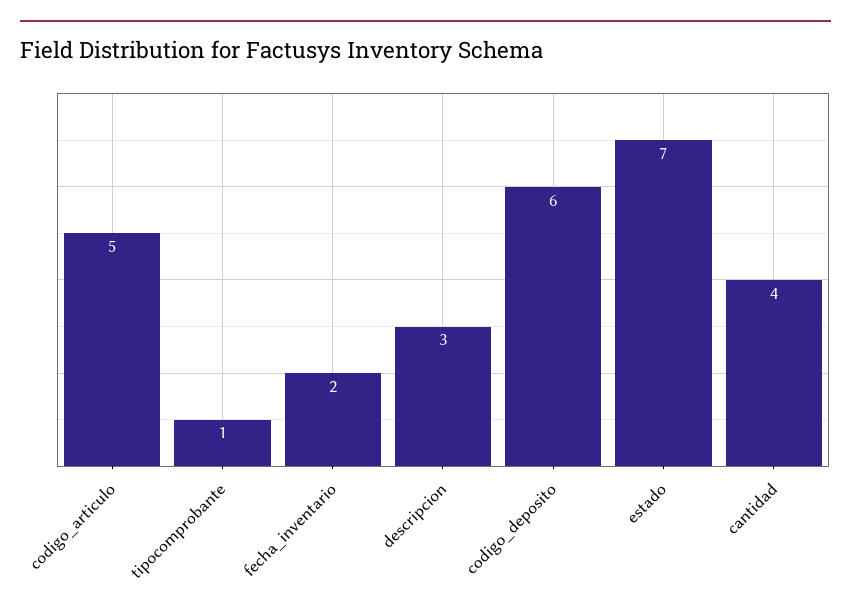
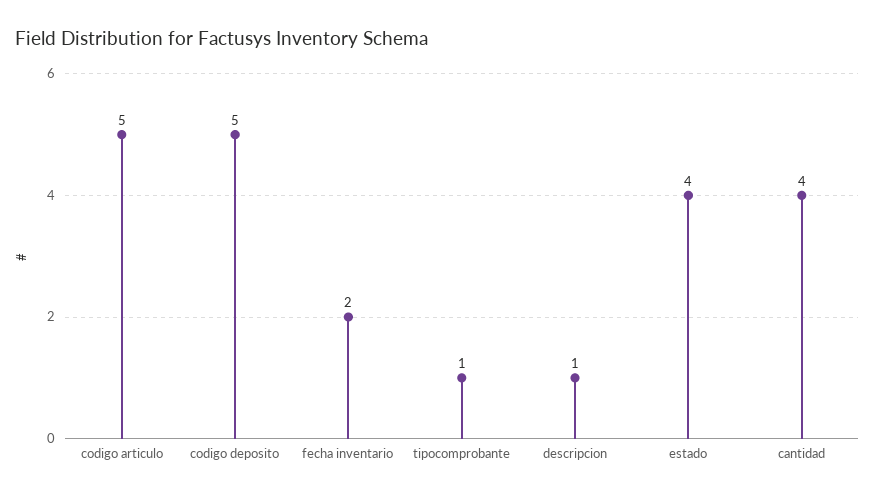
descripcion: 3 -> 1
codigo_deposito: 6 -> 5
estado: 7 -> 4

